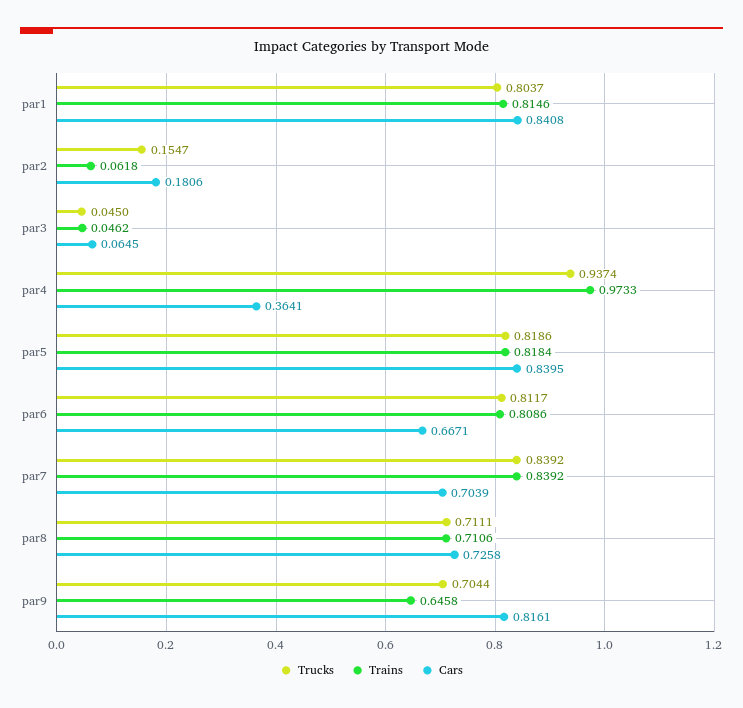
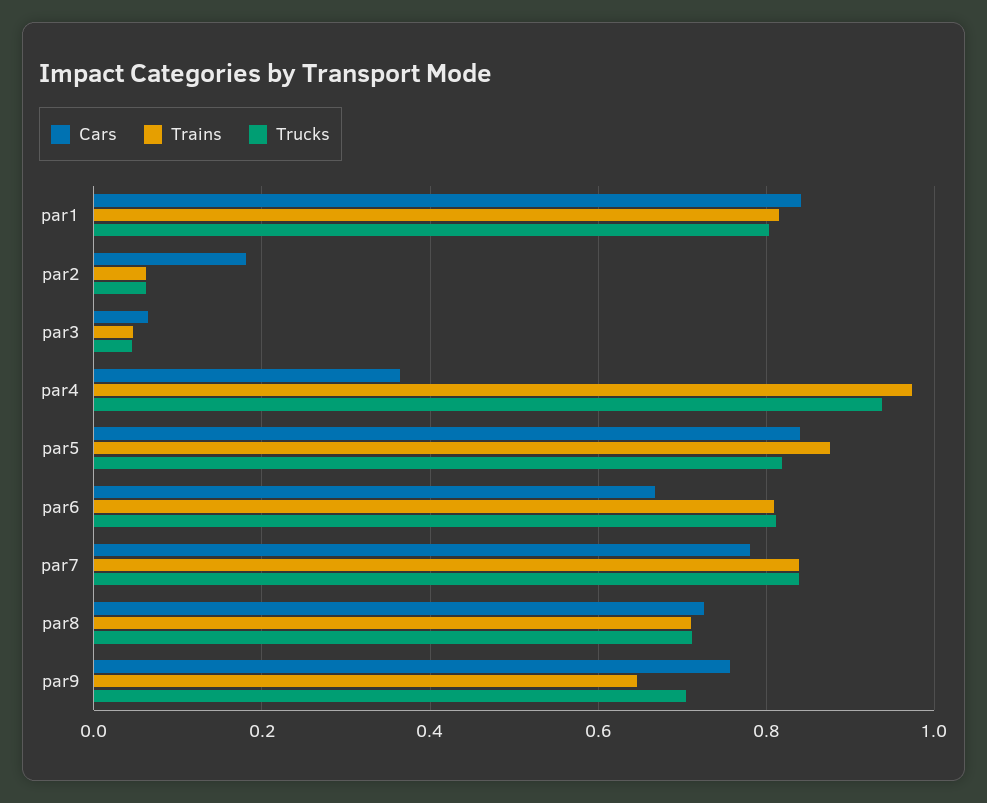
Trucks, par2: 0.1547 -> 0.06
Trains, par5: 0.8184 -> 0.88
Cars, par7: 0.7039 -> 0.78
Cars, par9: 0.8161 -> 0.76

